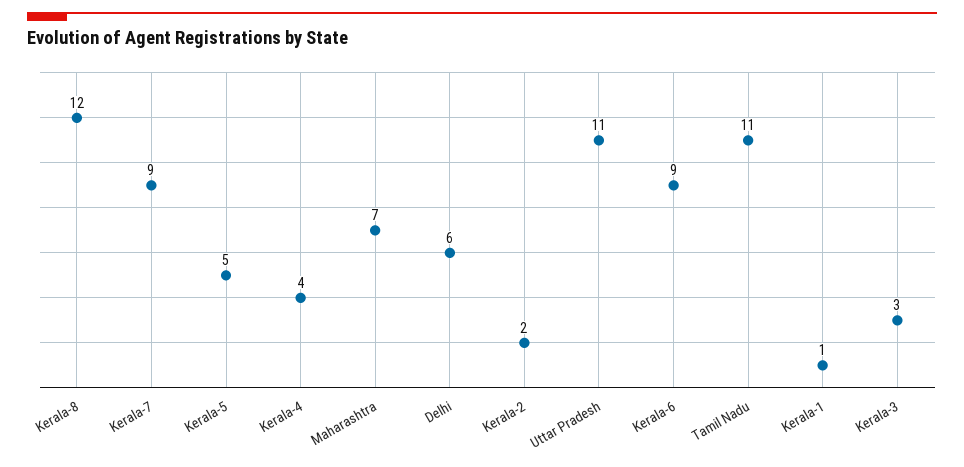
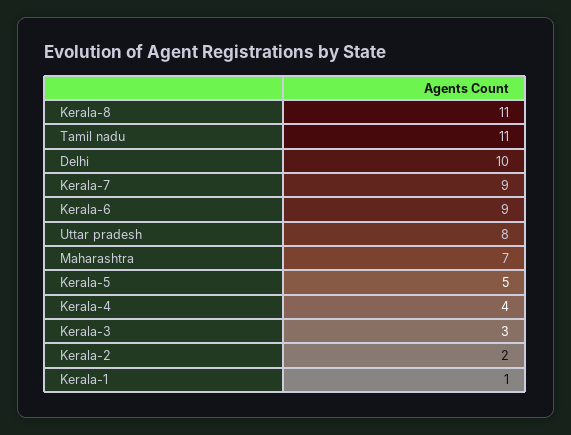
Kerala-8: 12 -> 11
Delhi: 6 -> 10
Uttar Pradesh: 11 -> 8

